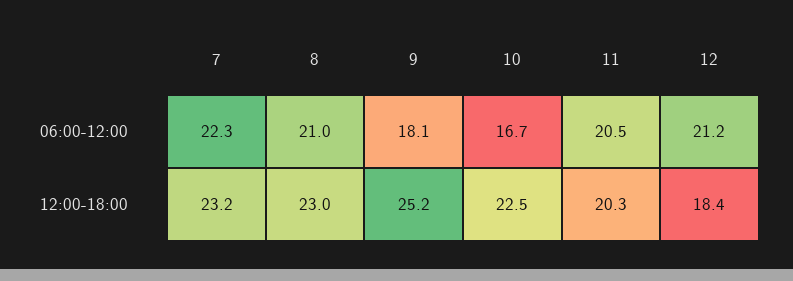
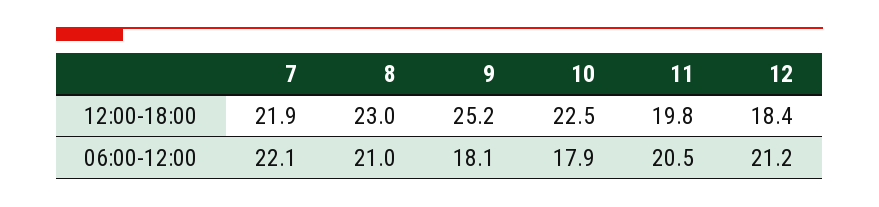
7, 06:00-12:00: 22.3 -> 22.1
10, 06:00-12:00: 16.7 -> 17.9
7, 12:00-18:00: 23.2 -> 21.9
11, 12:00-18:00: 20.3 -> 19.8

